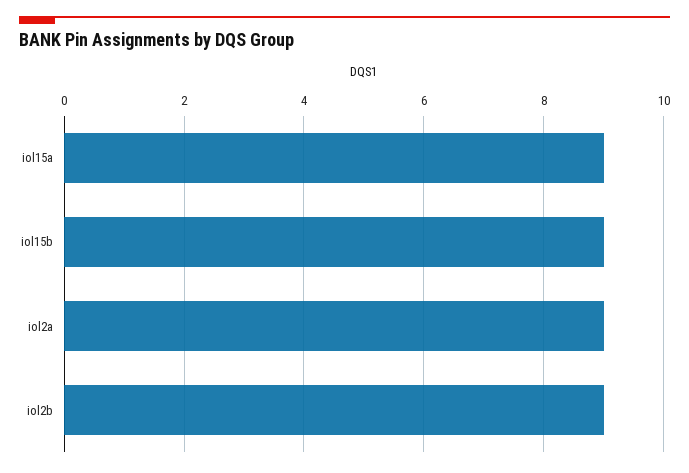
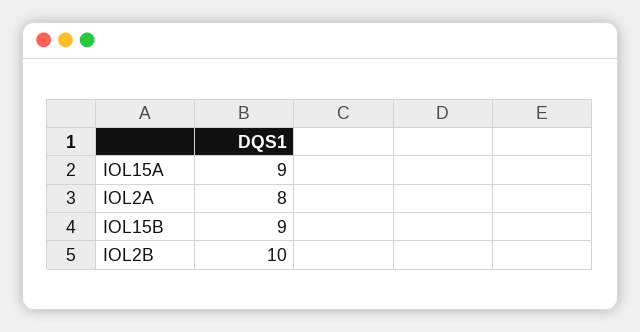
iol2a: 9 -> 8
iol2b: 9 -> 10

